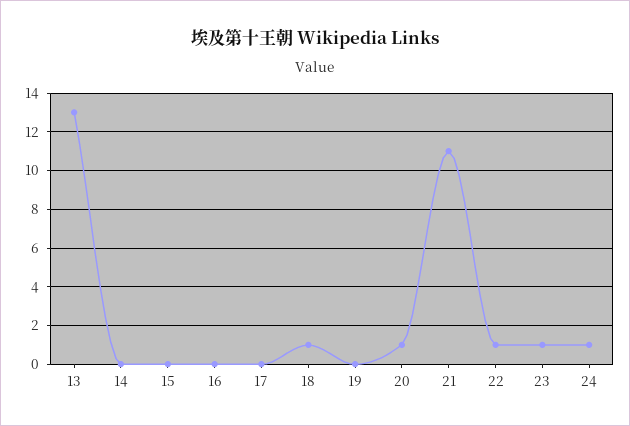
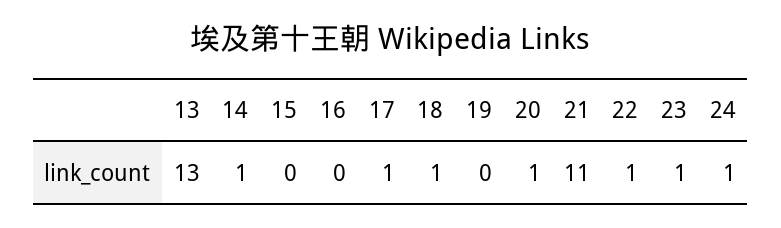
14: 0 -> 1
17: 0 -> 1

